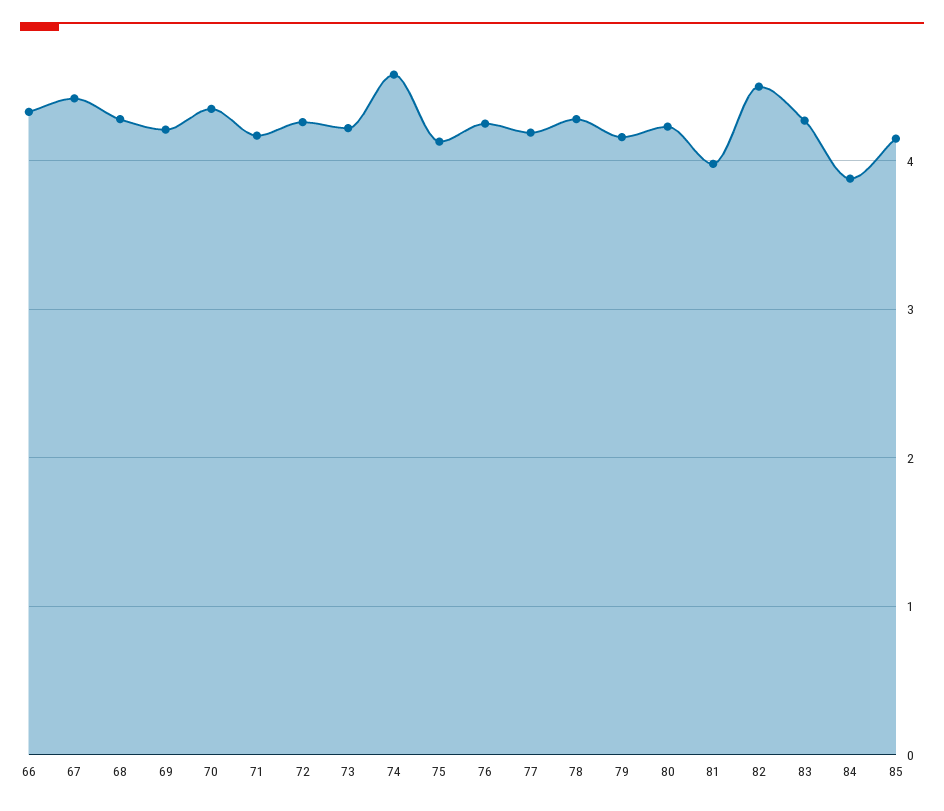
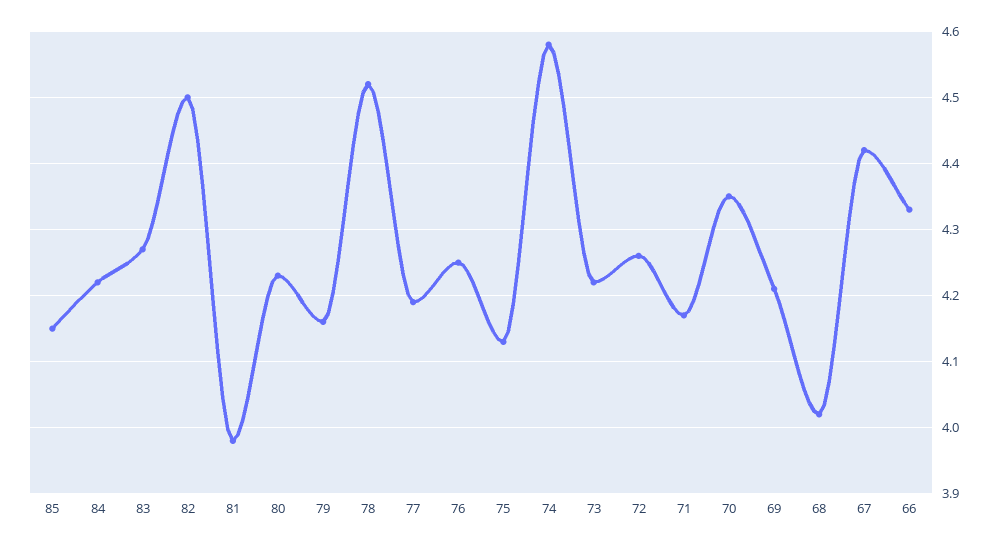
68: 4.3 -> 4.02
78: 4.3 -> 4.52
84: 3.9 -> 4.22

